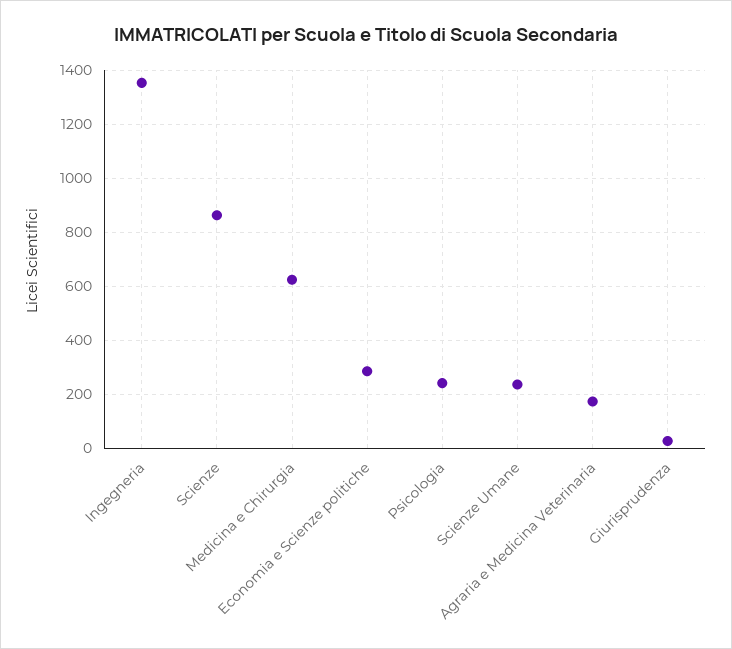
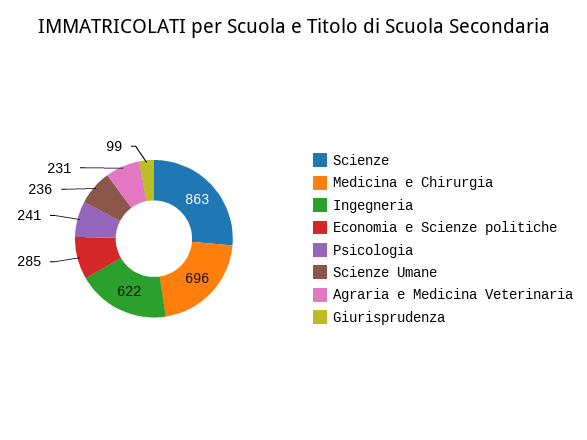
Ingegneria: 1350 -> 622
Medicina e Chirurgia: 625 -> 696
Agraria e Medicina Veterinaria: 175 -> 231
Giurisprudenza: 25 -> 99

